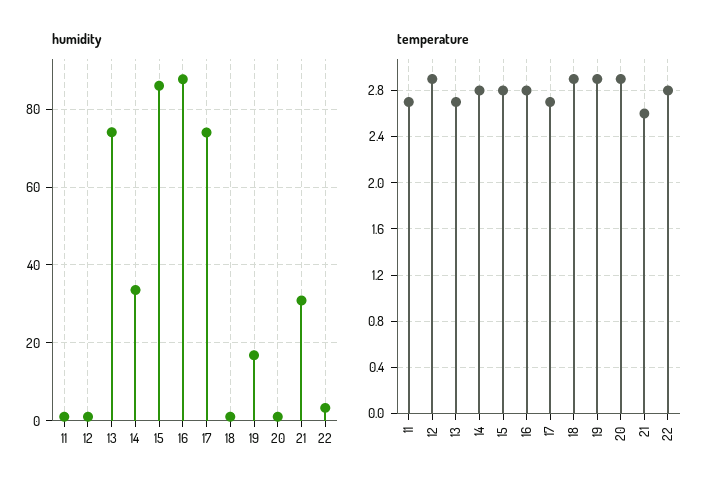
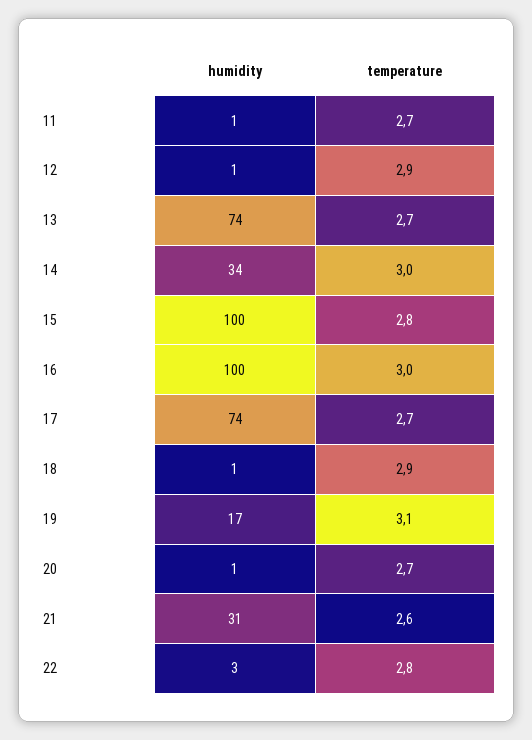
humidity, 15: 86 -> 100
humidity, 16: 88 -> 100
temperature, 14: 2.8 -> 3
temperature, 16: 2.8 -> 3
temperature, 19: 2.9 -> 3.1
temperature, 20: 2.9 -> 2.7

